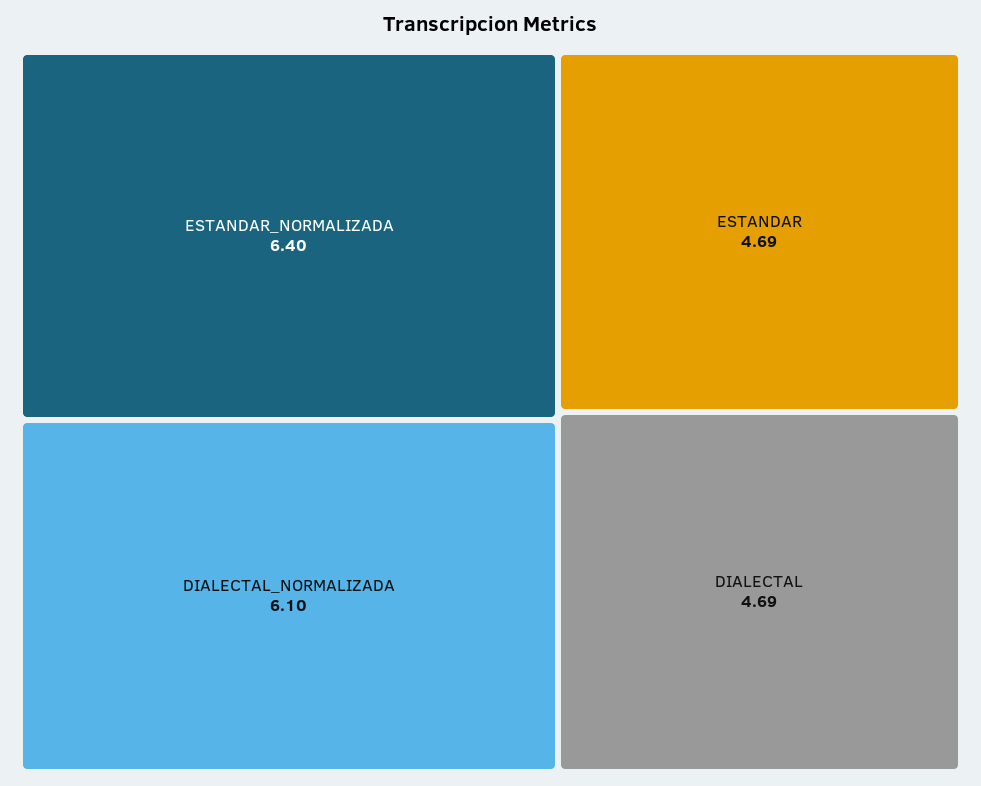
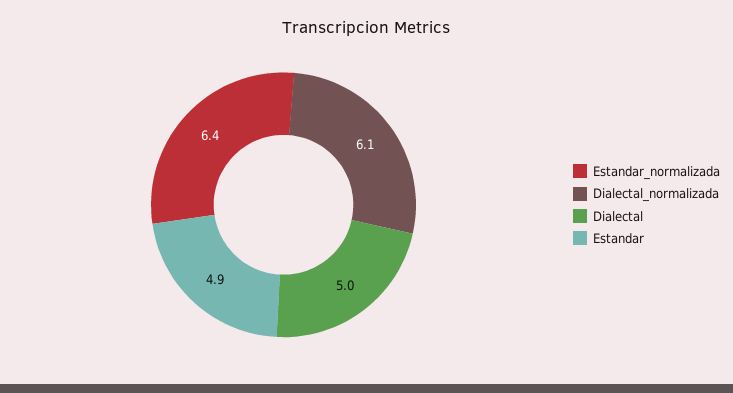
ESTANDAR: 4.69 -> 4.9
DIALECTAL: 4.69 -> 5

